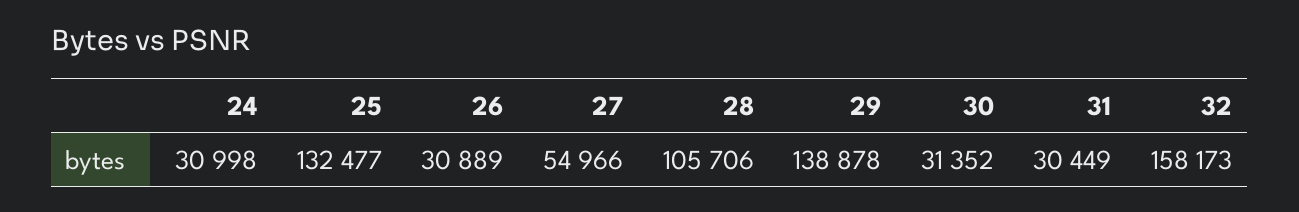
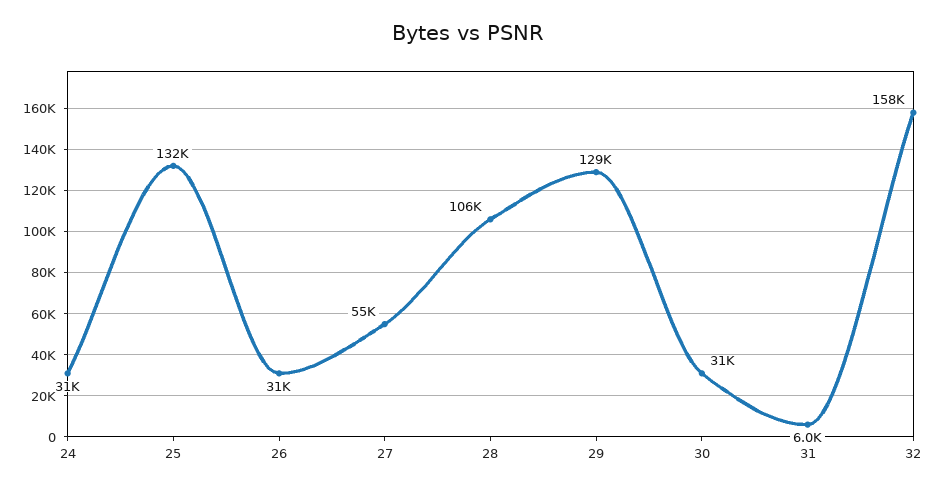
29: 138878 -> 129000
31: 30449 -> 6000

